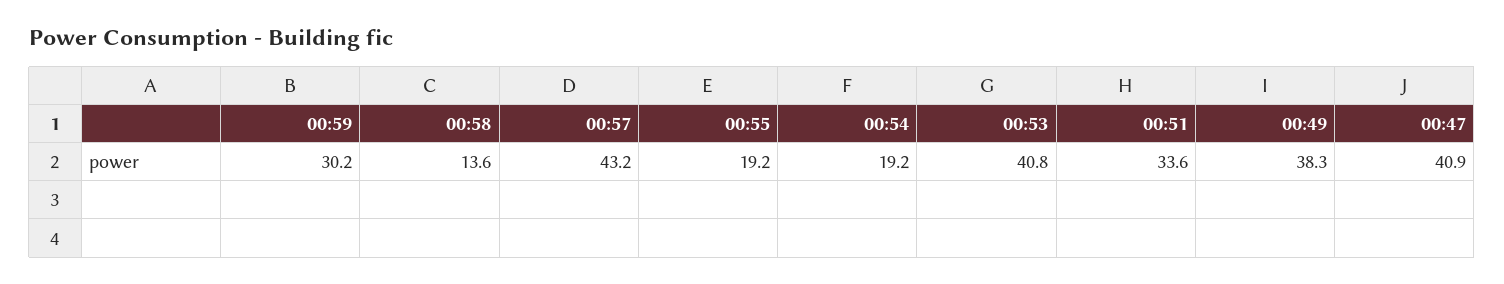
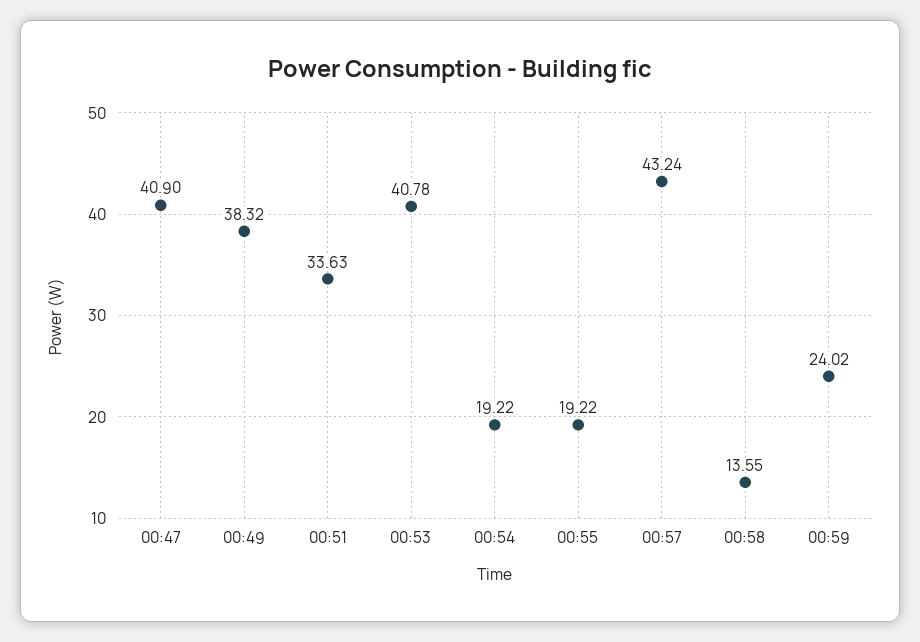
00:59: 30.2 -> 24.02

